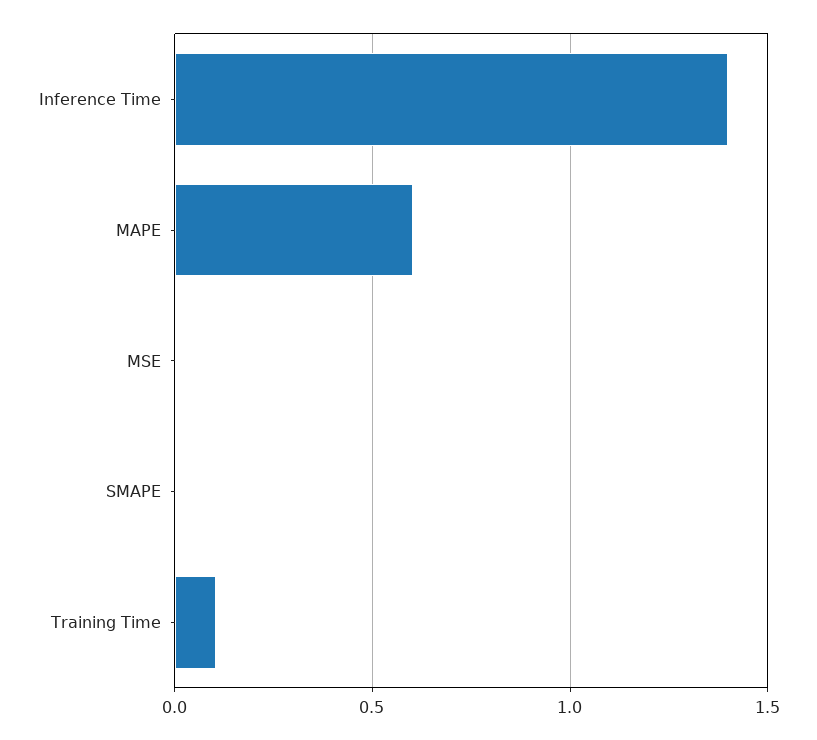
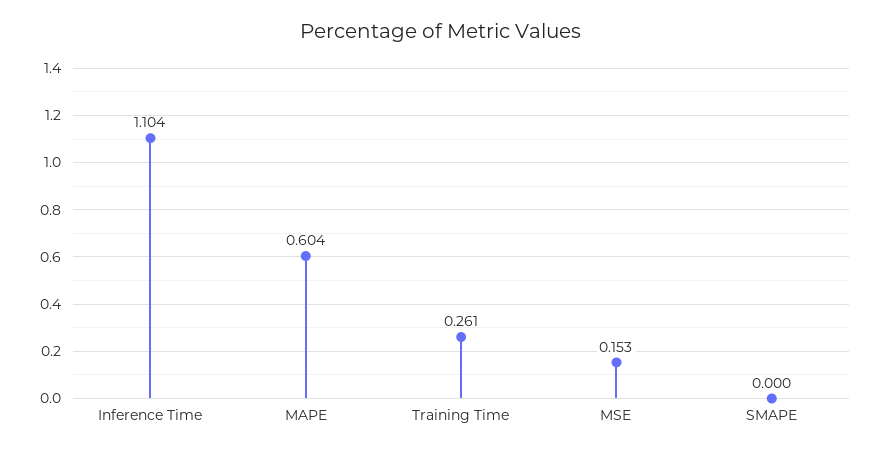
Inference Time: 1.4 -> 1.104
MSE: 0 -> 0.153
Training Time: 0.1 -> 0.261

